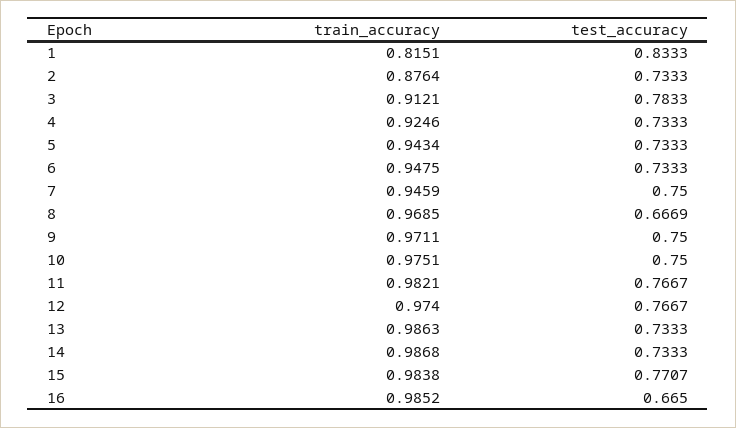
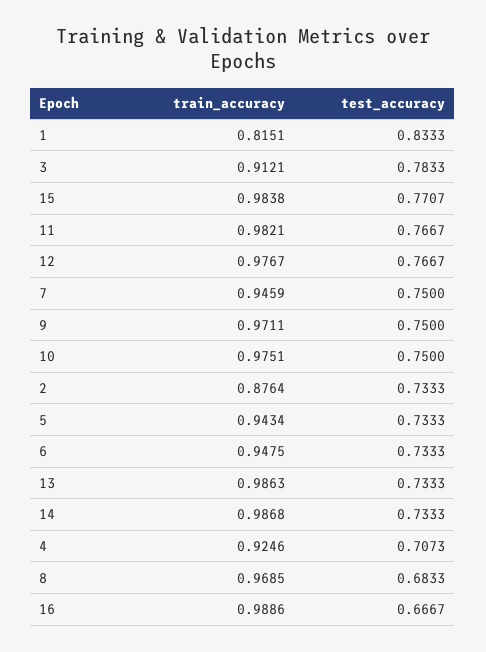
test_accuracy, 4: 0.7333 -> 0.7073
test_accuracy, 8: 0.6669 -> 0.6833
train_accuracy, 12: 0.974 -> 0.9767
train_accuracy, 16: 0.9852 -> 0.9886
test_accuracy, 16: 0.665 -> 0.6667

